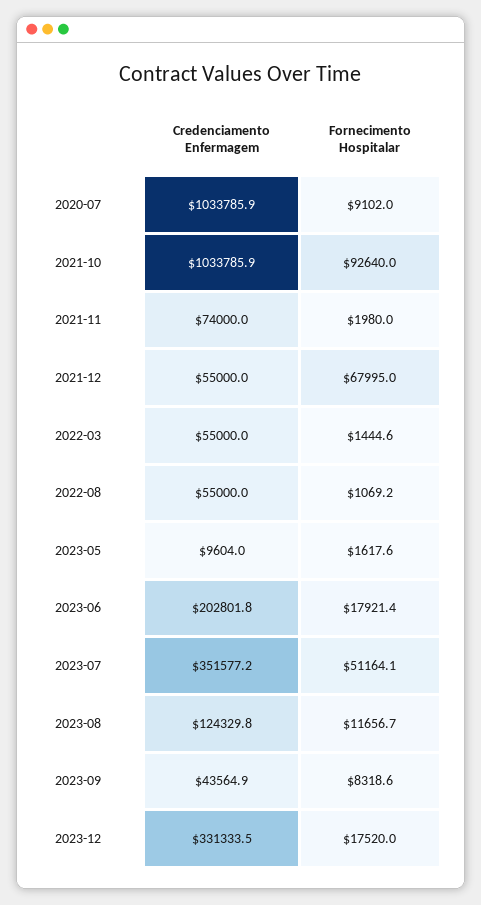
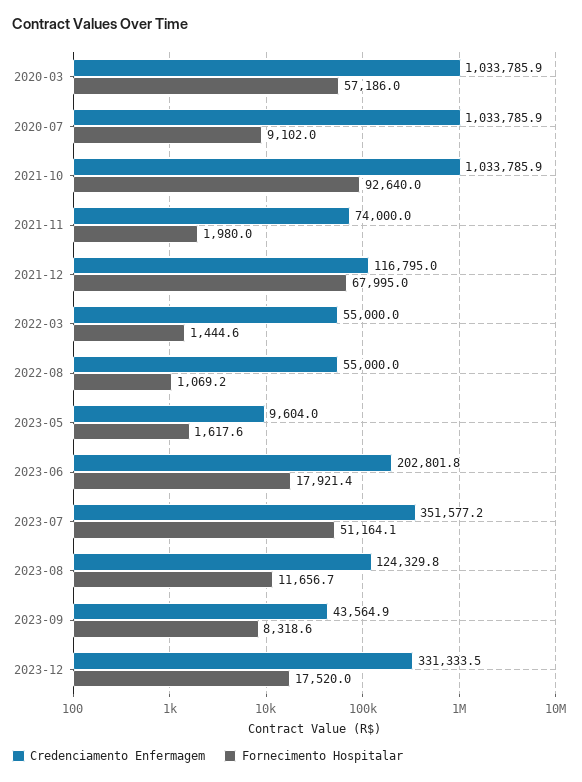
Credenciamento Enfermagem, 2021-12: 55000 -> 116795
Credenciamento Enfermagem, 2020-03: none -> 1033785.9
Fornecimento Hospitalar, 2020-03: none -> 57186

